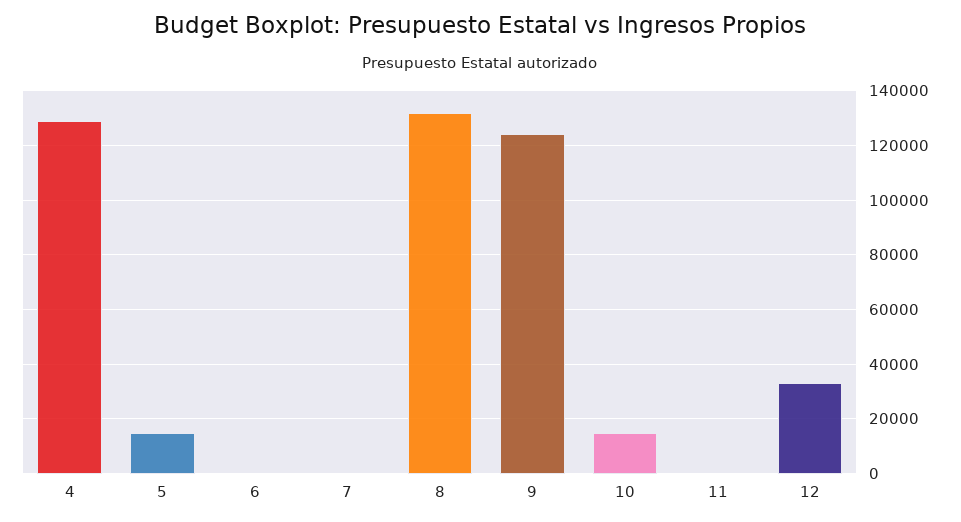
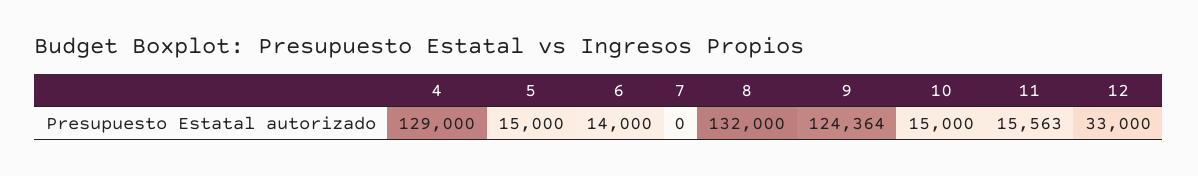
6: 0 -> 14000
11: 0 -> 15563

